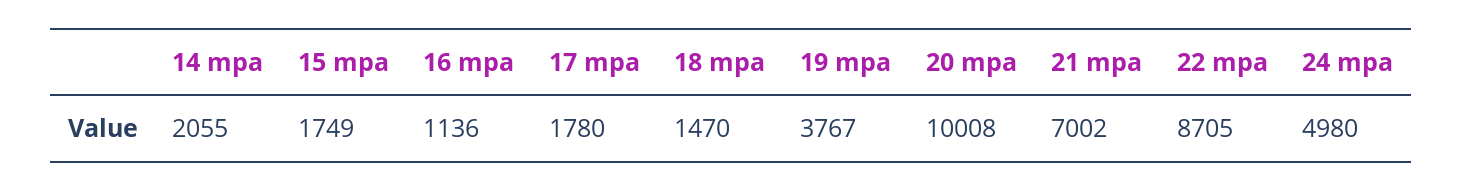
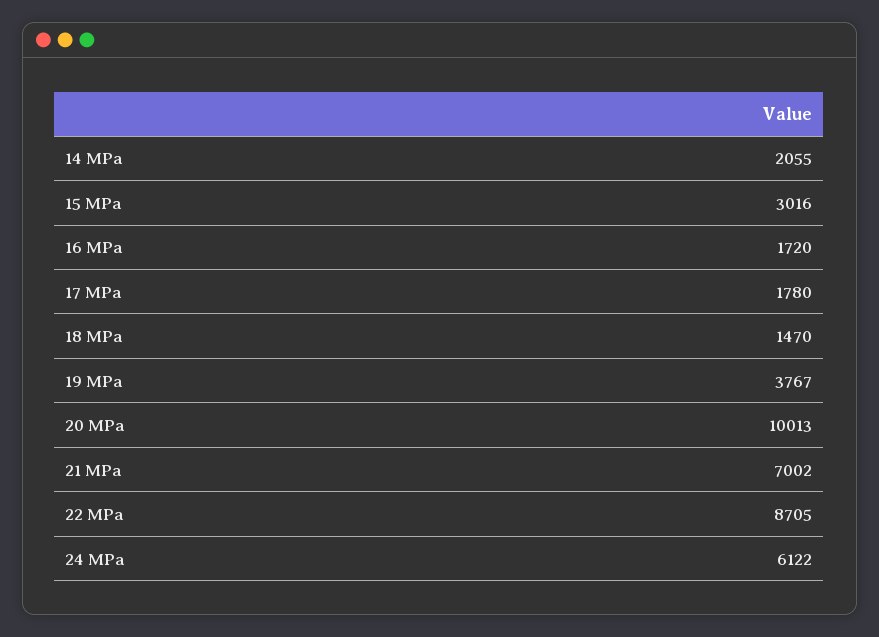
15 mpa: 1749 -> 3016
16 mpa: 1136 -> 1720
20 mpa: 10008 -> 10013
24 mpa: 4980 -> 6122

